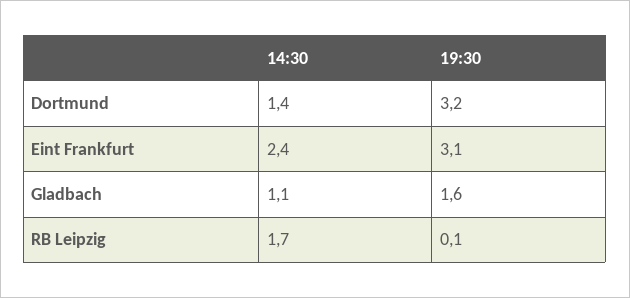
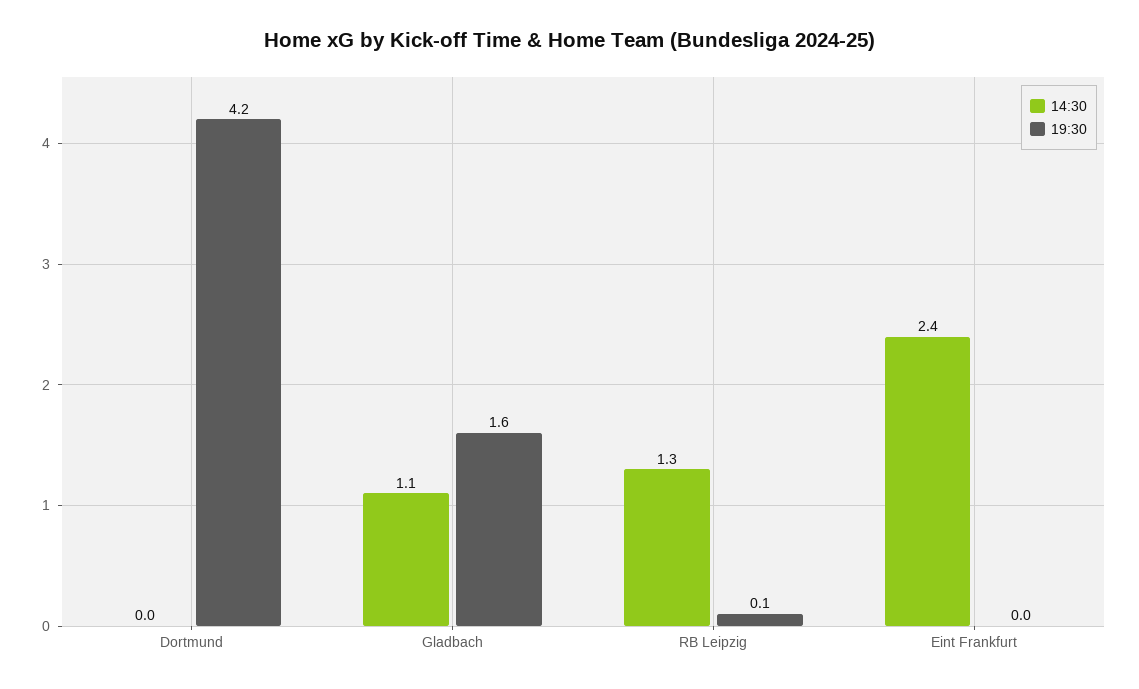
14:30, Dortmund: 1.4 -> 0
19:30, Dortmund: 3.2 -> 4.2
19:30, Eint Frankfurt: 3.1 -> 0
14:30, RB Leipzig: 1.7 -> 1.3

